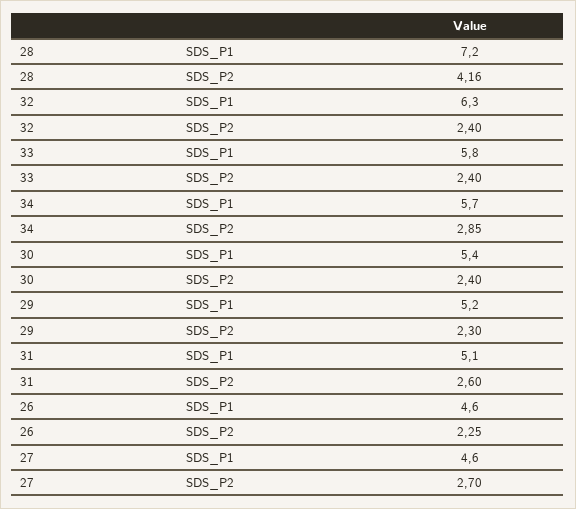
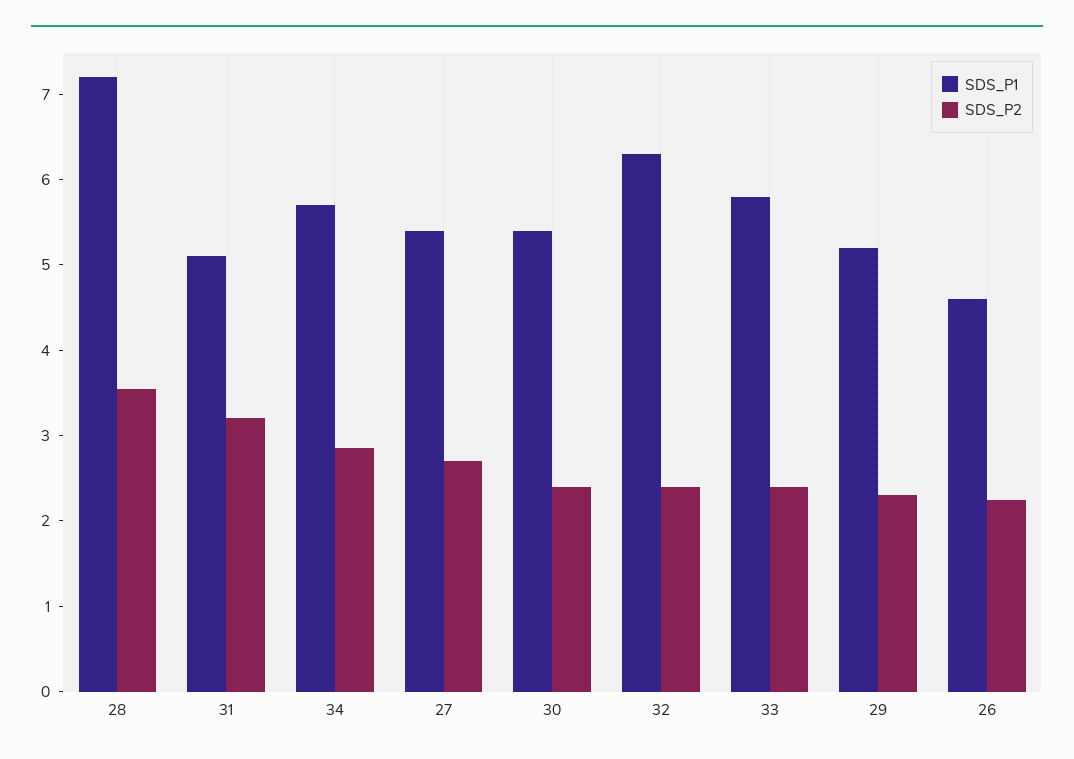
SDS_P2, 28: 4.16 -> 3.6
SDS_P2, 31: 2.6 -> 3.2
SDS_P1, 27: 4.6 -> 5.4

